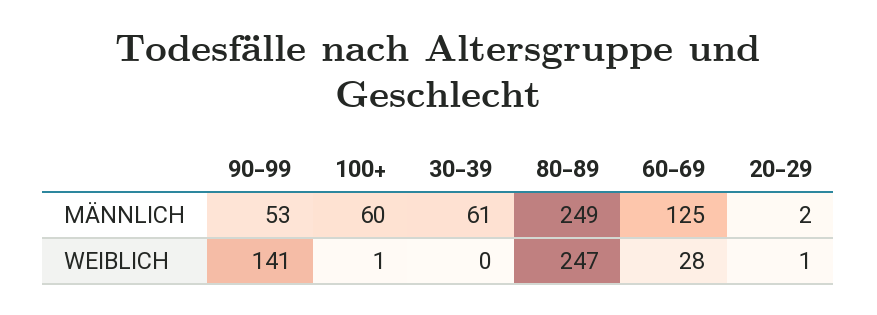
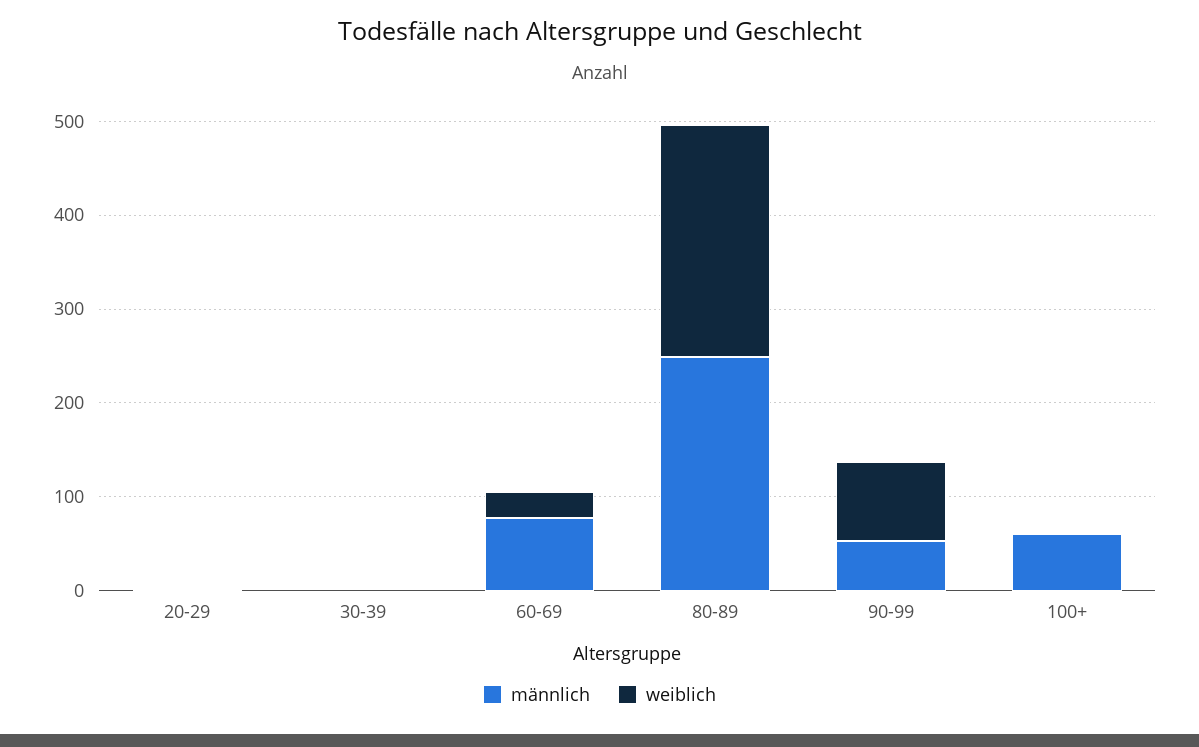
MÄNNLICH, 30-39: 61 -> 0
MÄNNLICH, 60-69: 125 -> 80
WEIBLICH, 90-99: 141 -> 80

